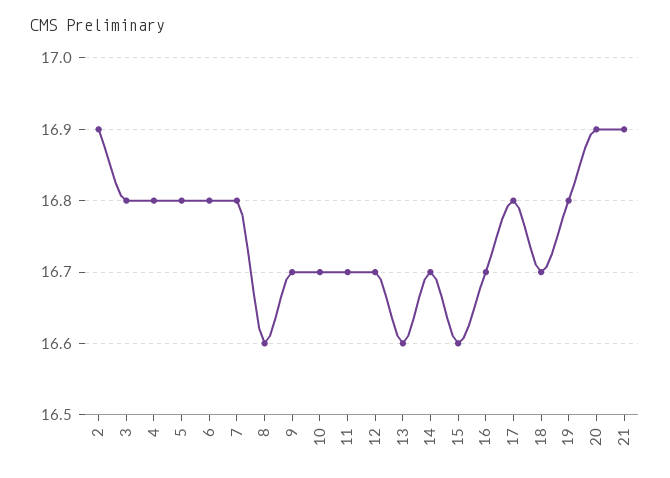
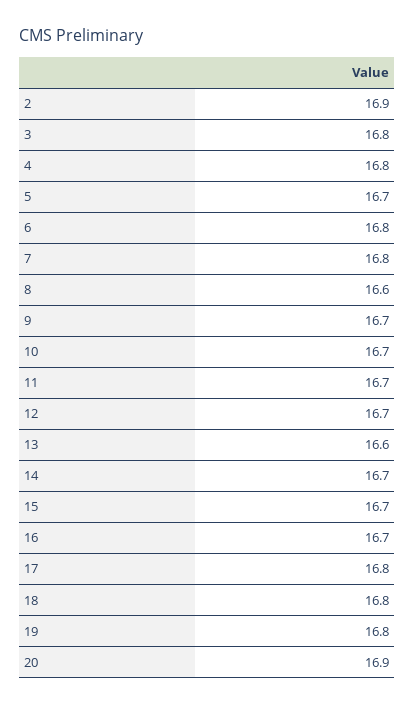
5: 16.8 -> 16.7
15: 16.6 -> 16.7
18: 16.7 -> 16.8
21: 16.9 -> none

